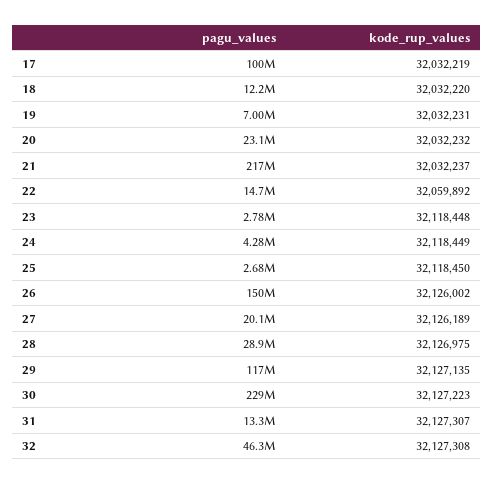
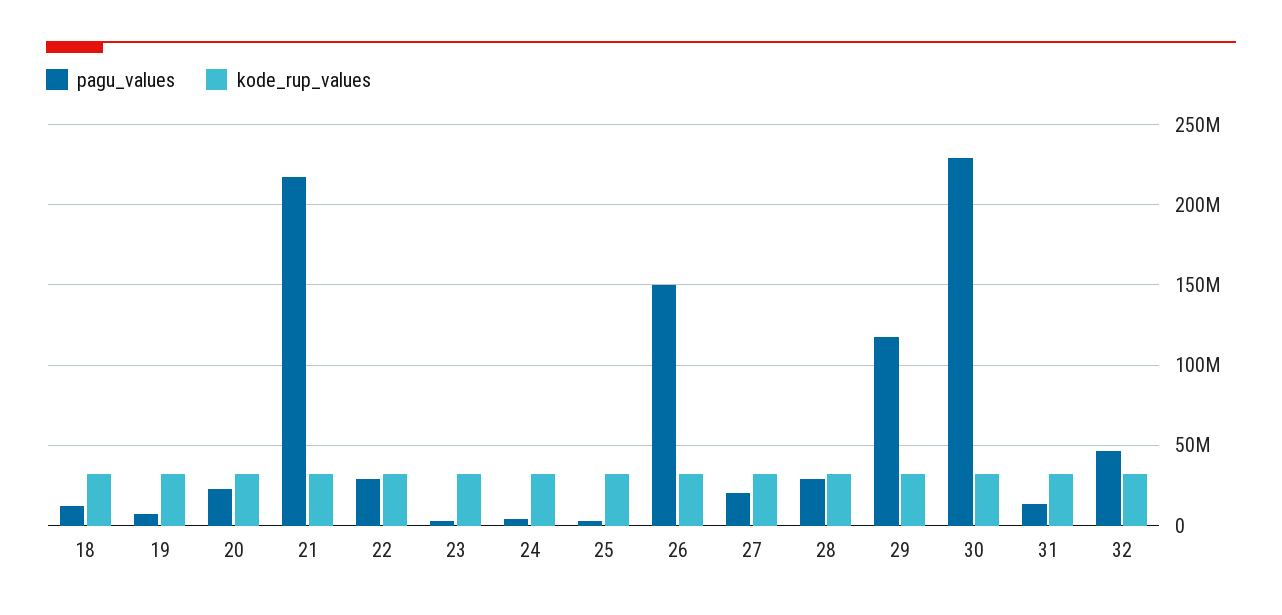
pagu_values, 17: 100000000 -> none
kode_rup_values, 17: 32032219 -> none
pagu_values, 22: 14700000 -> 30000000

